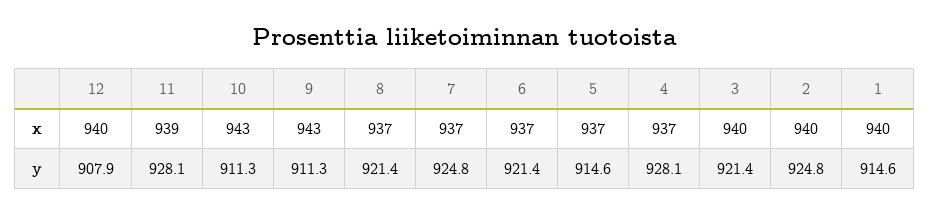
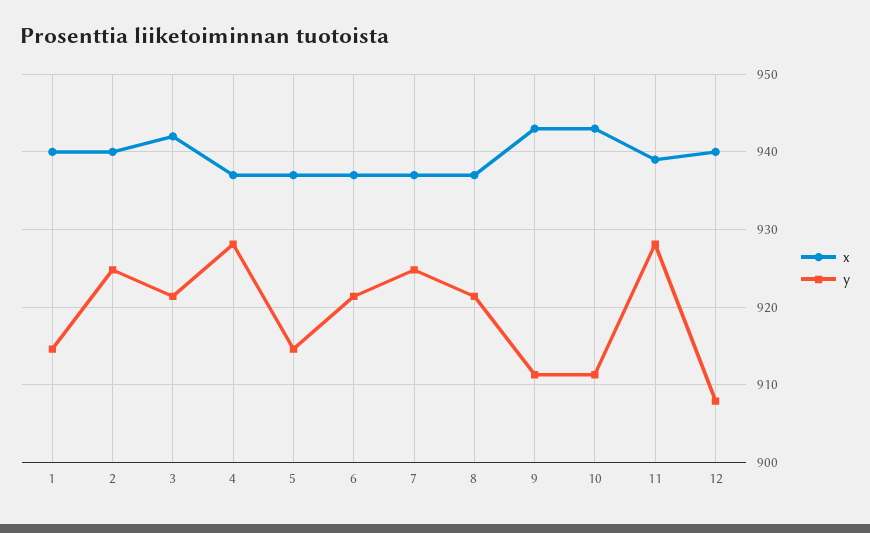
x, 3: 940 -> 942

